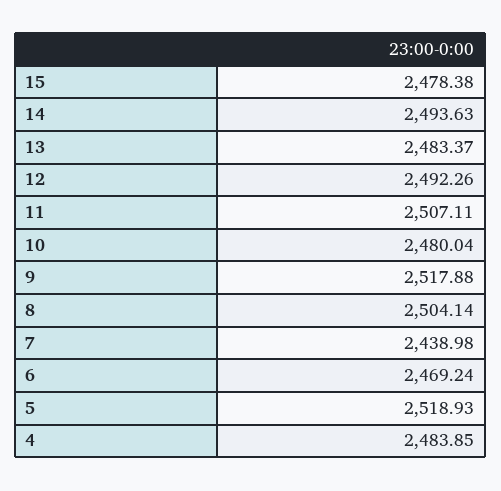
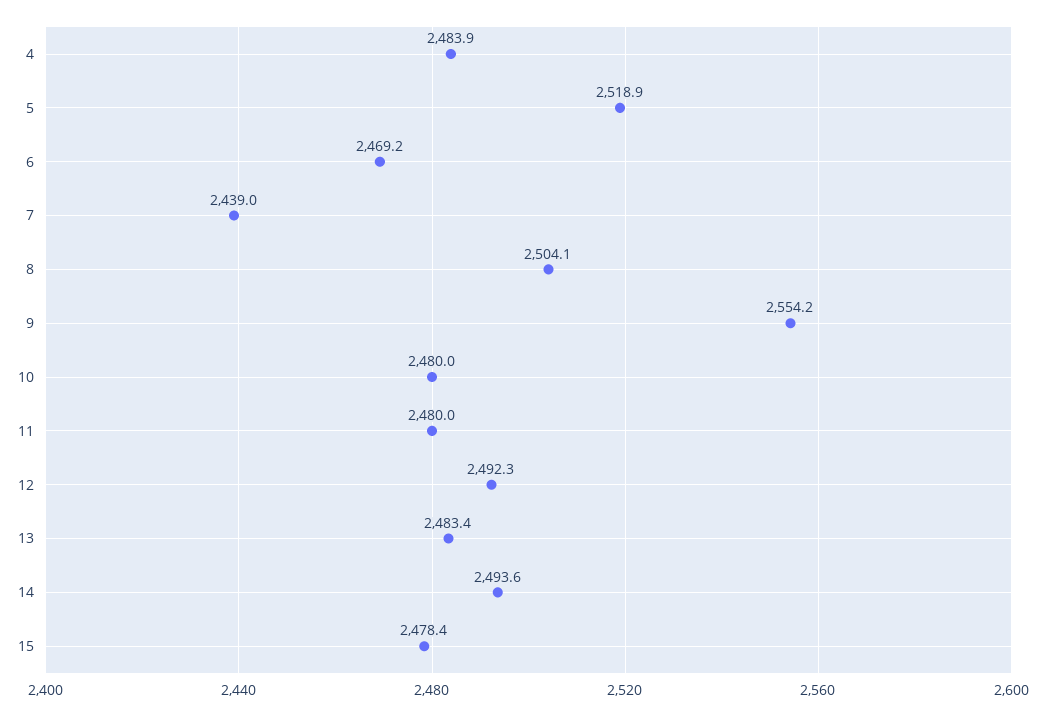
11: 2507.11 -> 2480
9: 2517.88 -> 2554.2

